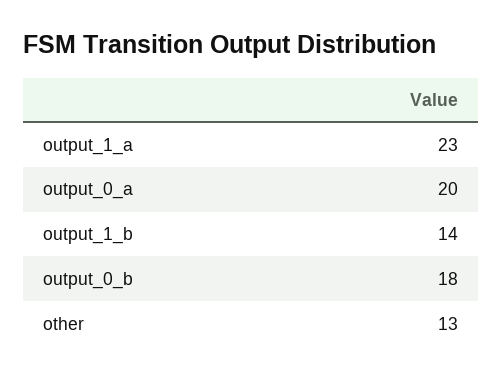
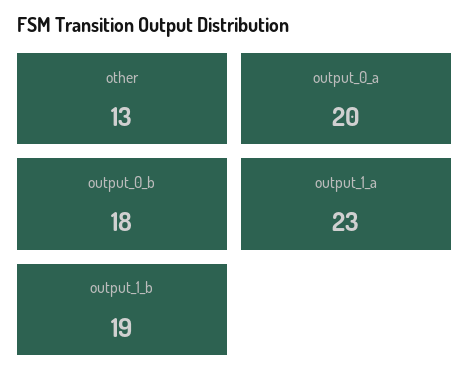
output_1_b: 14 -> 19

